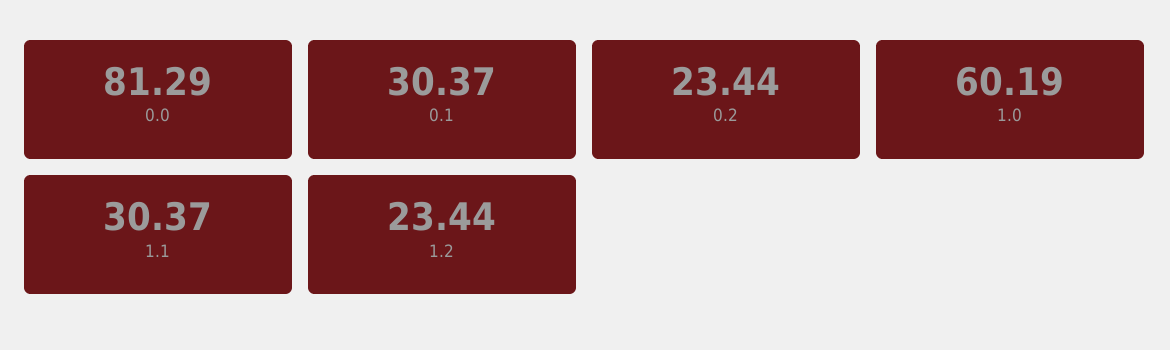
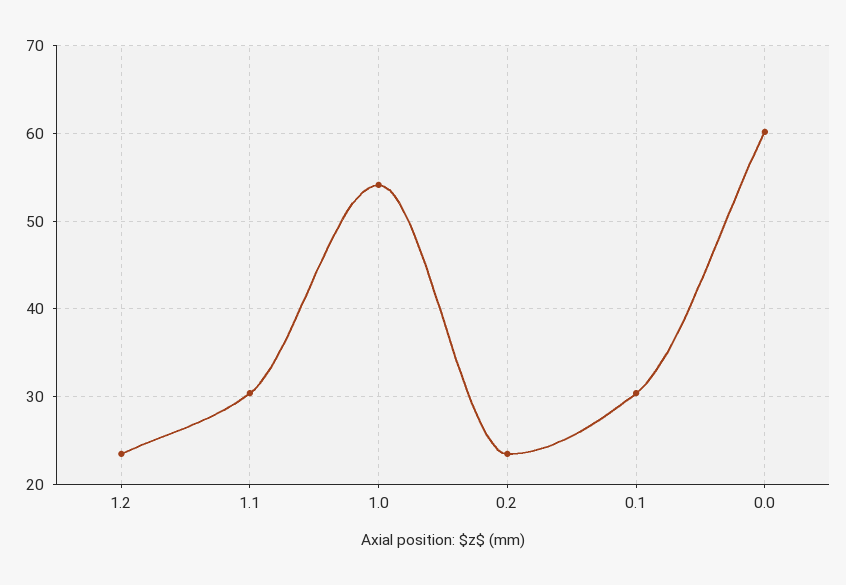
0.0: 81.29 -> 60
1.0: 60.19 -> 54

